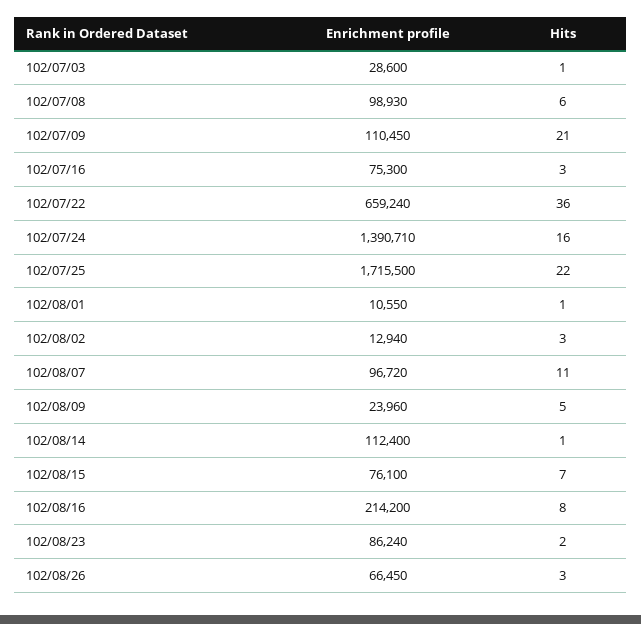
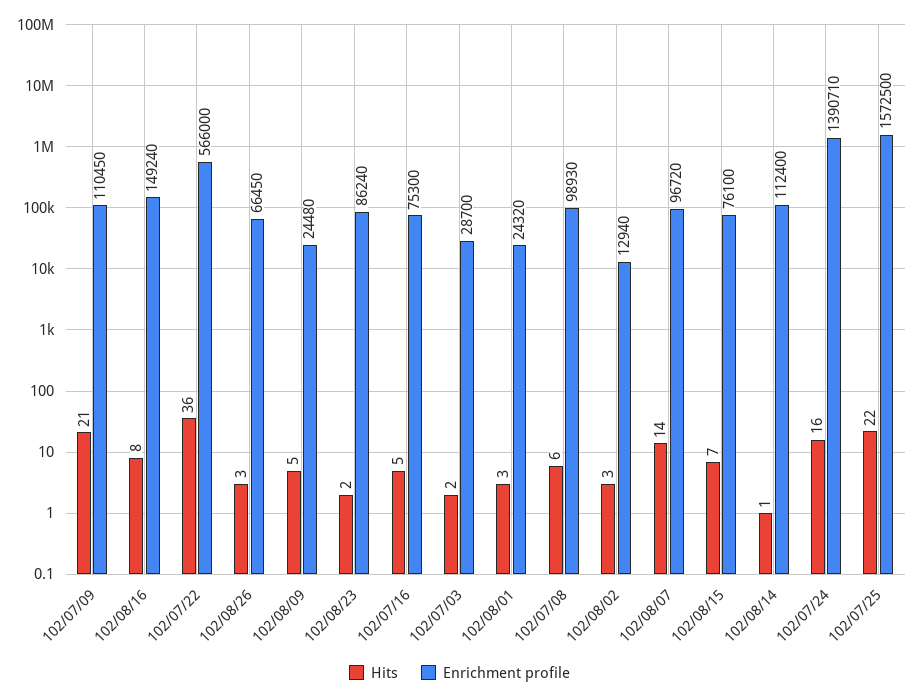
Enrichment profile, 102/07/03: 28600 -> 28700
Hits, 102/07/03: 1 -> 2
Hits, 102/07/16: 3 -> 5
Enrichment profile, 102/07/22: 659240 -> 566000
Enrichment profile, 102/07/25: 1715500 -> 1572500
Enrichment profile, 102/08/01: 10550 -> 24320
Hits, 102/08/01: 1 -> 3
Hits, 102/08/07: 11 -> 14
Enrichment profile, 102/08/09: 23960 -> 24480
Enrichment profile, 102/08/16: 214200 -> 149240

